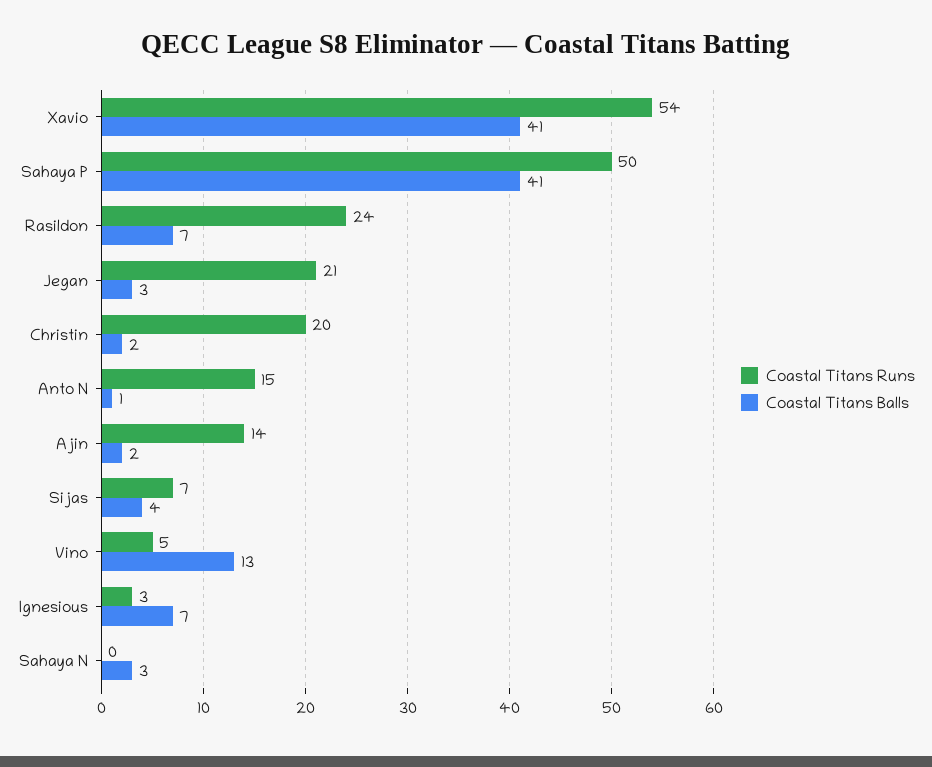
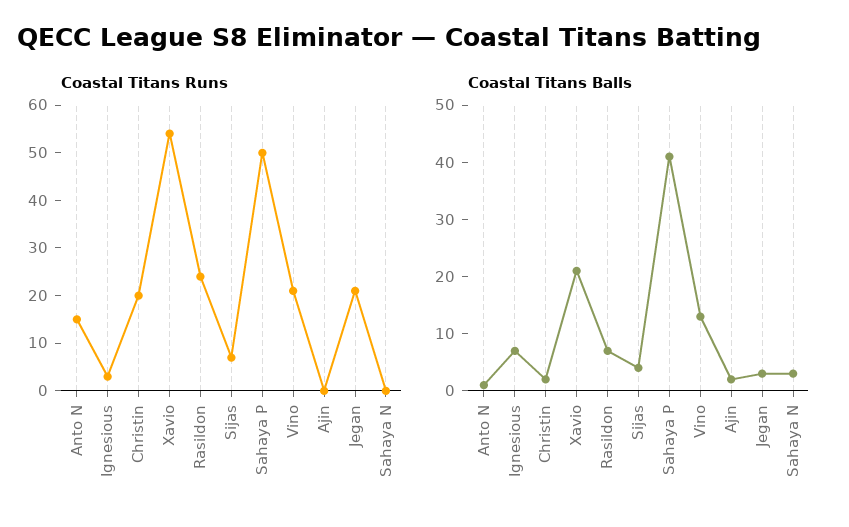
Coastal Titans Balls, Xavio: 41 -> 20
Coastal Titans Runs, Ajin: 14 -> 0
Coastal Titans Runs, Vino: 5 -> 20

